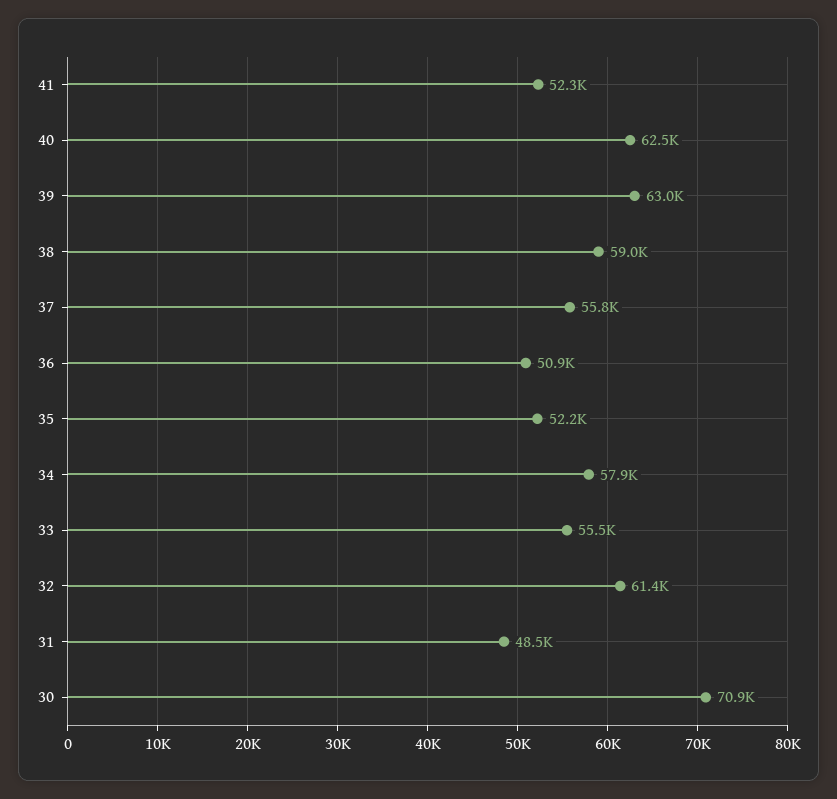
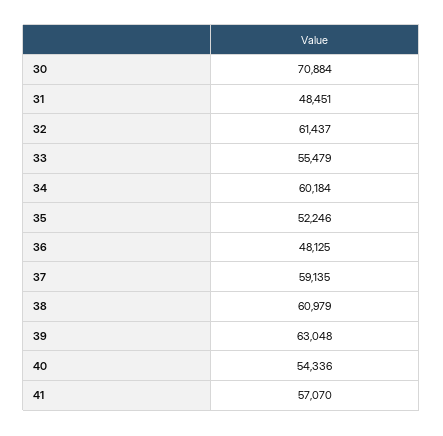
41: 52300 -> 57070
40: 62500 -> 54336
38: 59000 -> 60979
37: 55800 -> 59135
36: 50900 -> 48125
34: 57900 -> 60184

